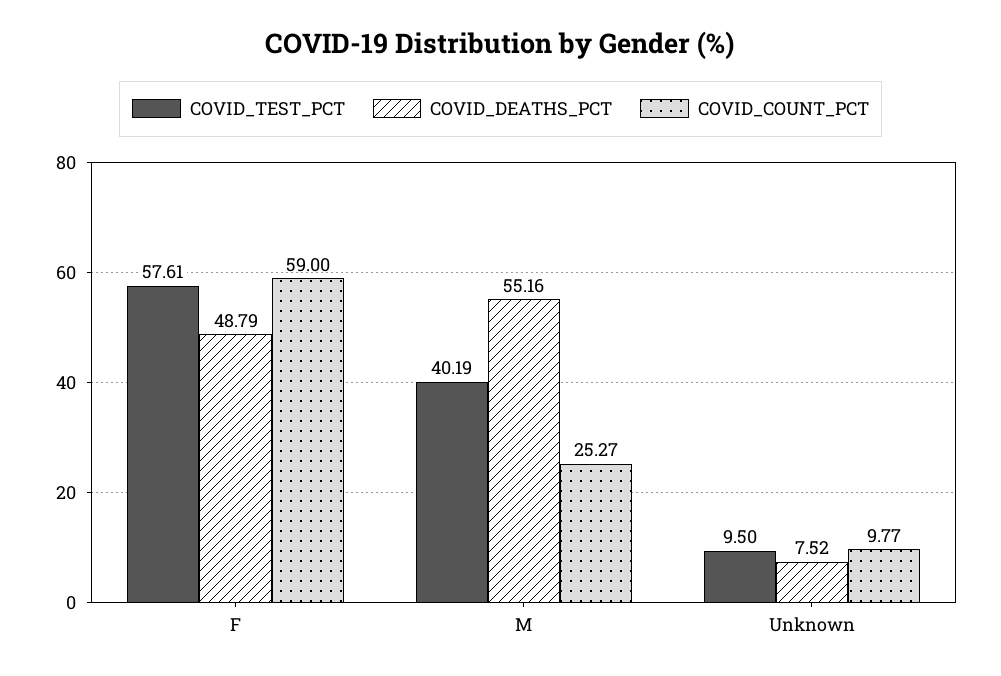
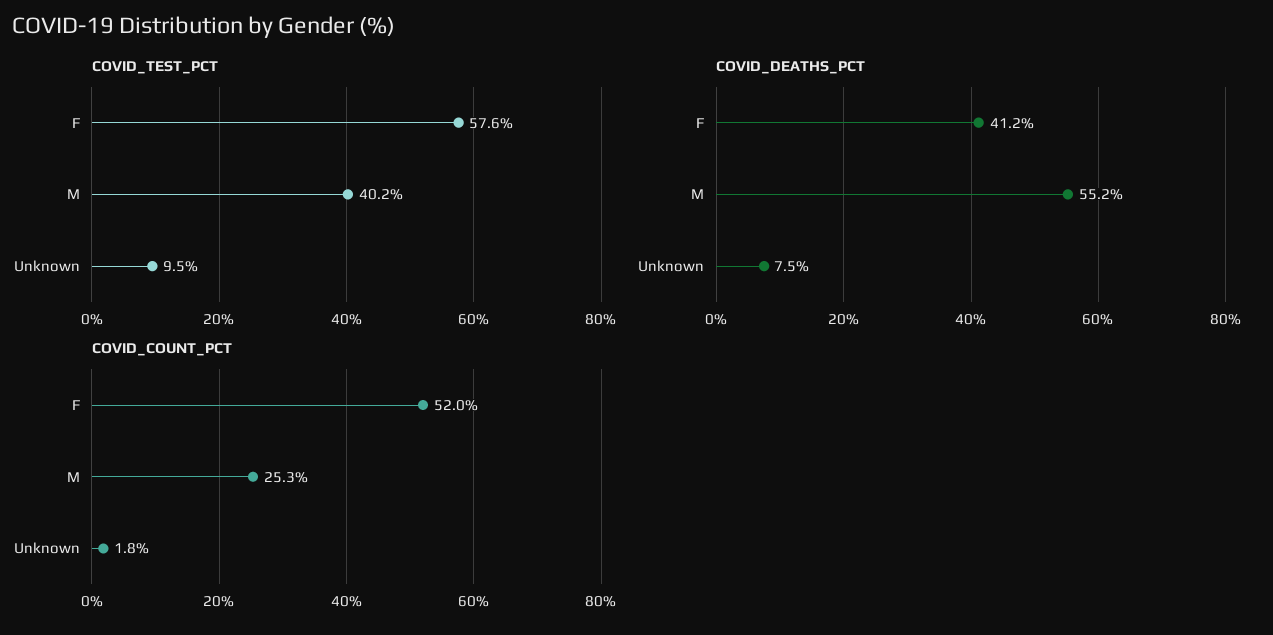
COVID_DEATHS_PCT, F: 48.79 -> 41.2
COVID_COUNT_PCT, F: 59 -> 52
COVID_COUNT_PCT, Unknown: 9.77 -> 1.8

